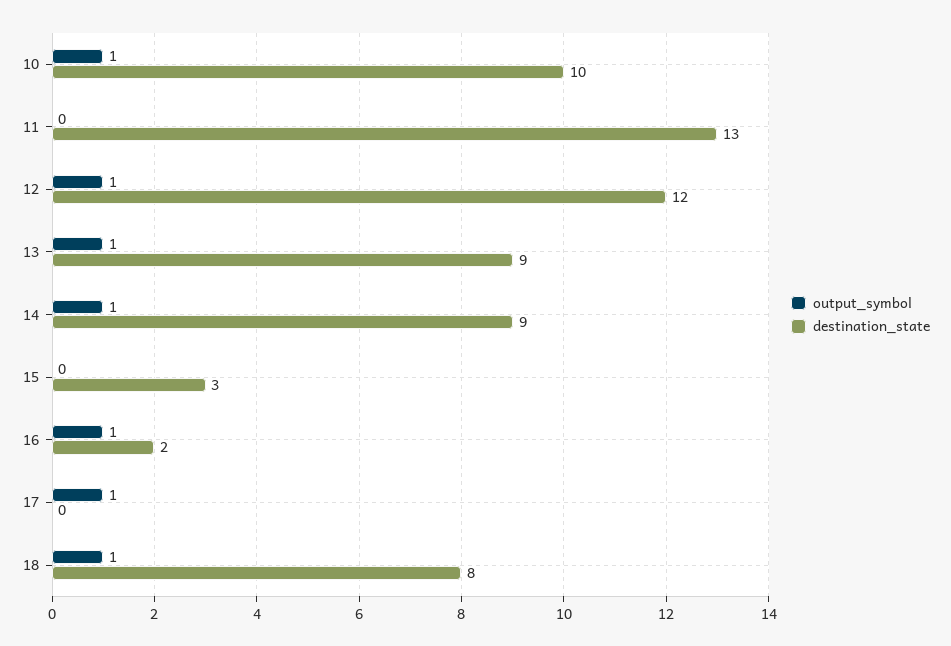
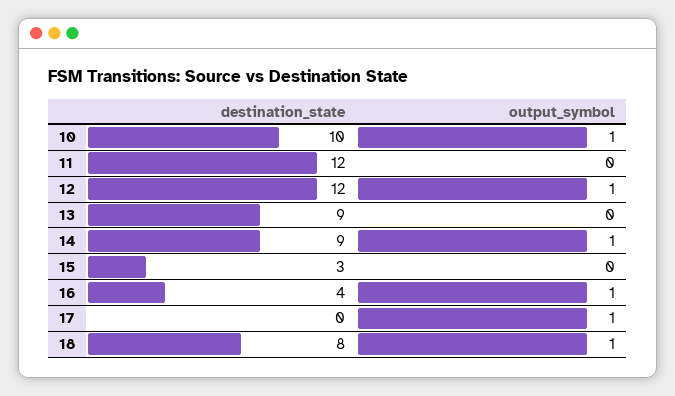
destination_state, 11: 13 -> 12
output_symbol, 13: 1 -> 0
destination_state, 16: 2 -> 4

